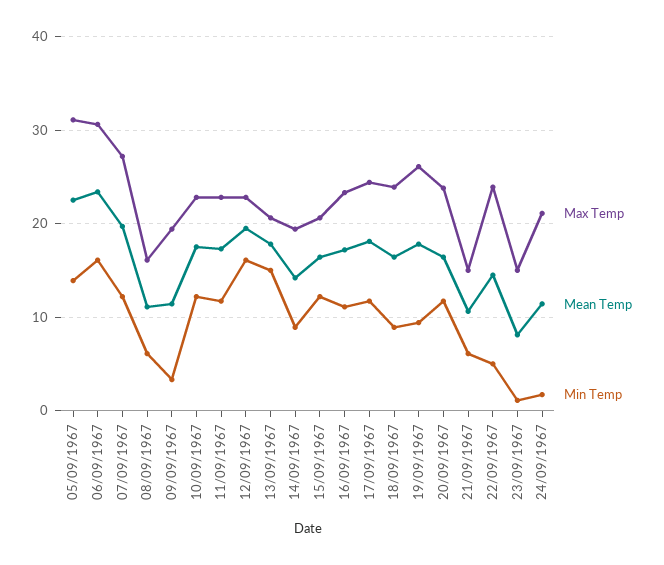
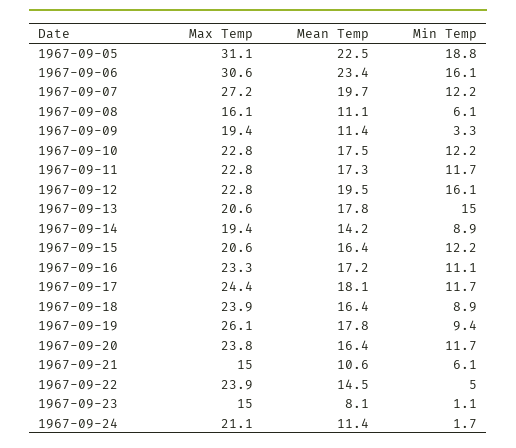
Min Temp, 05/09/1967: 14 -> 18.8

